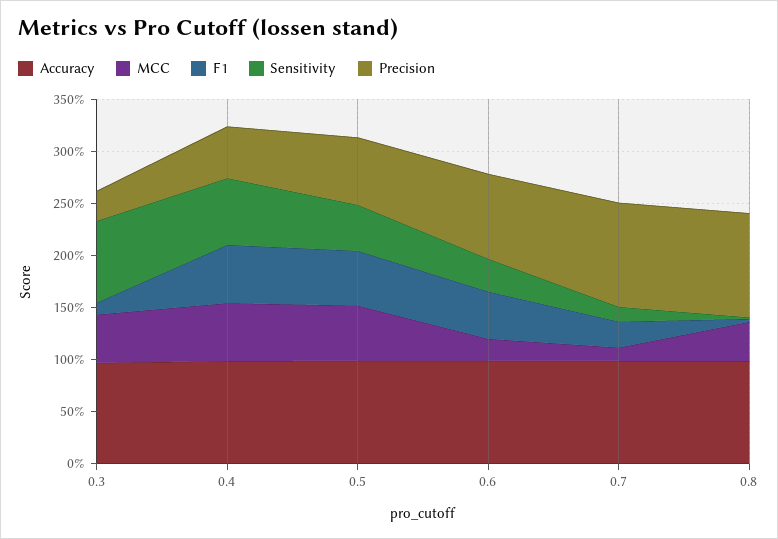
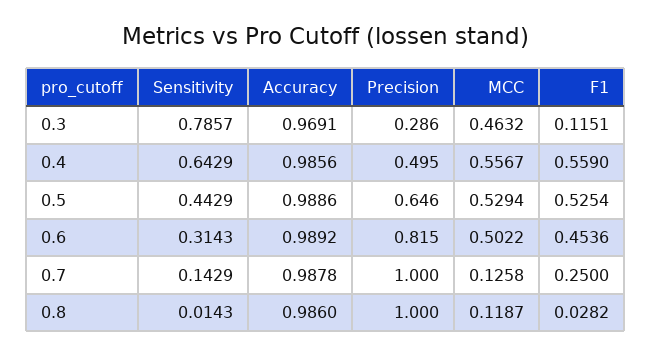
MCC, 0.6: 0.2 -> 0.5022
MCC, 0.8: 0.4 -> 0.1187

